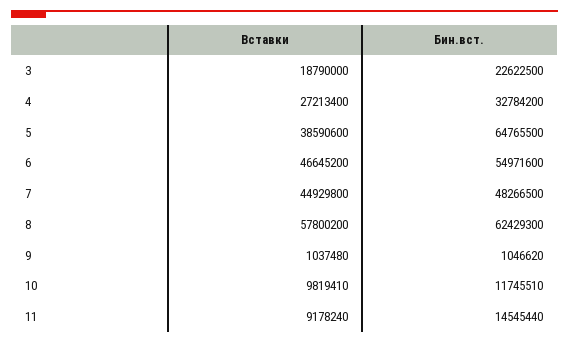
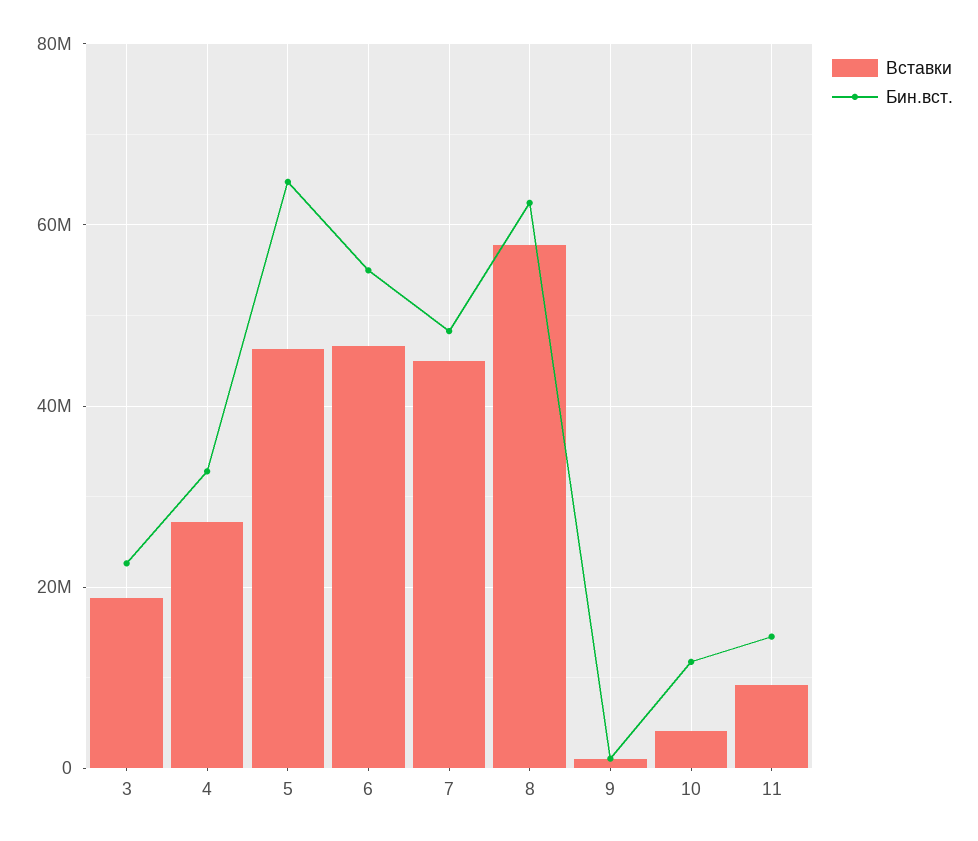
Вставки, 5: 38590600 -> 46000000
Вставки, 10: 9819410 -> 4000000

